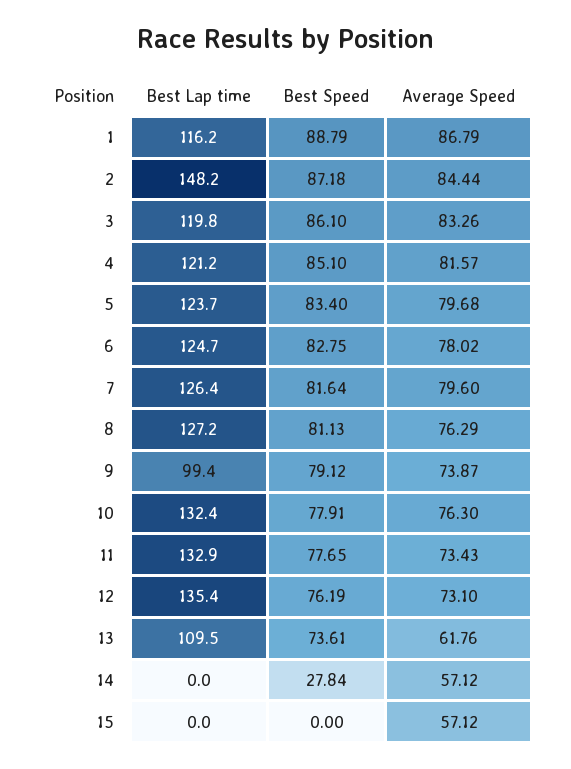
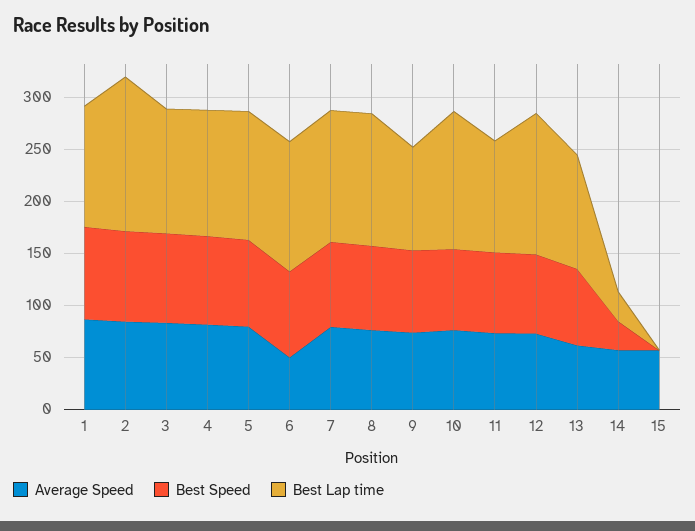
Average Speed, 6: 78.02 -> 50
Best Lap time, 11: 132.9 -> 110
Best Lap time, 14: 0 -> 30

